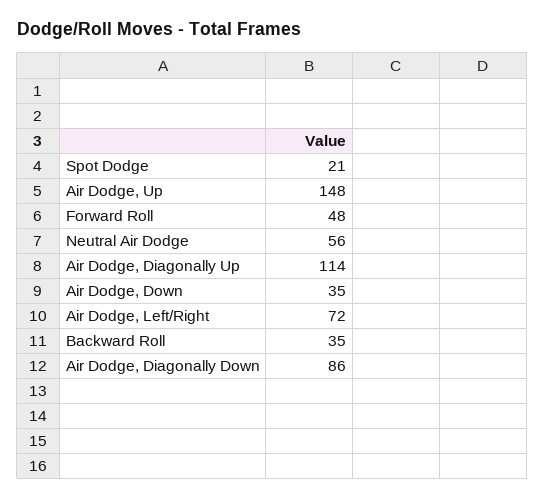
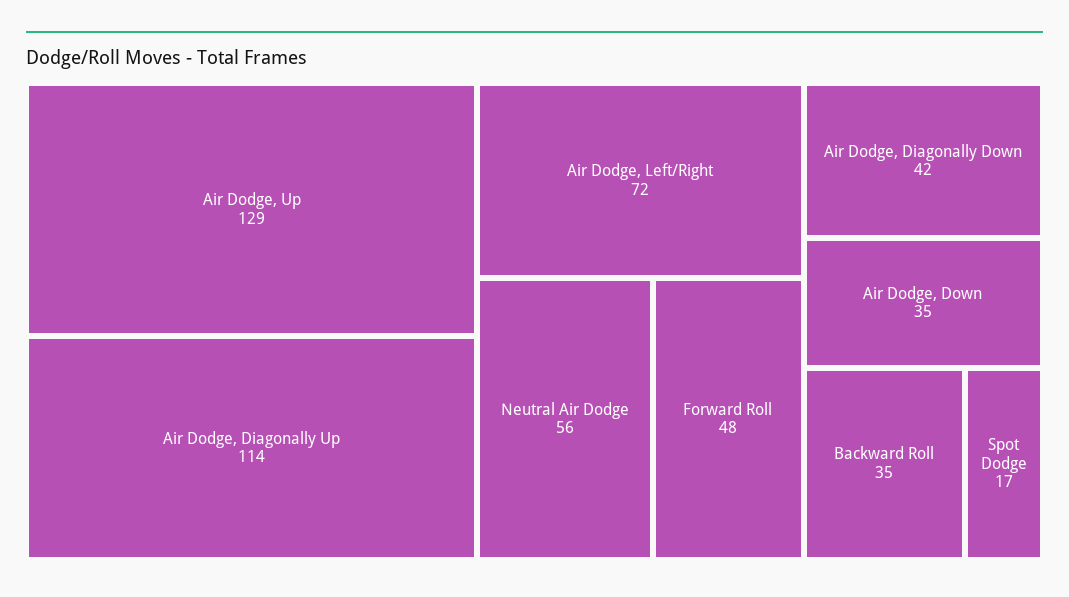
Spot Dodge: 21 -> 17
Air Dodge, Up: 148 -> 129
Air Dodge, Diagonally Down: 86 -> 42

